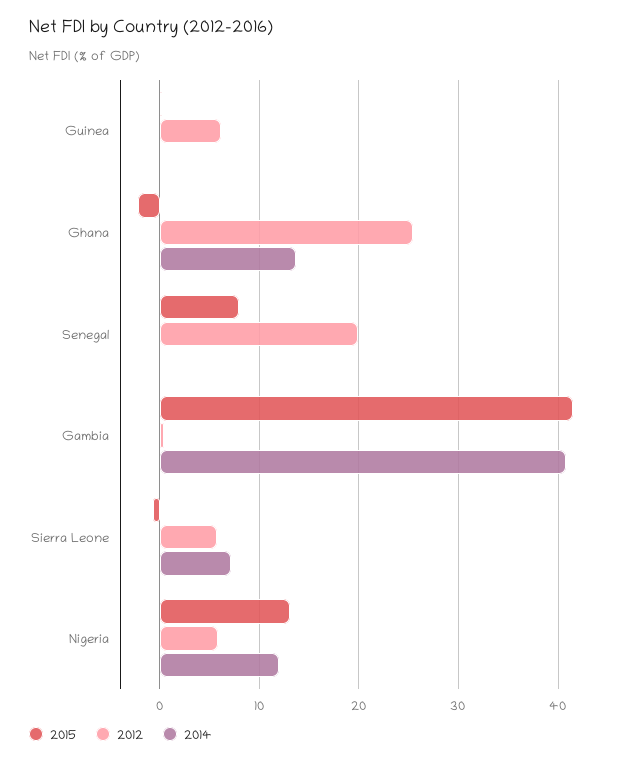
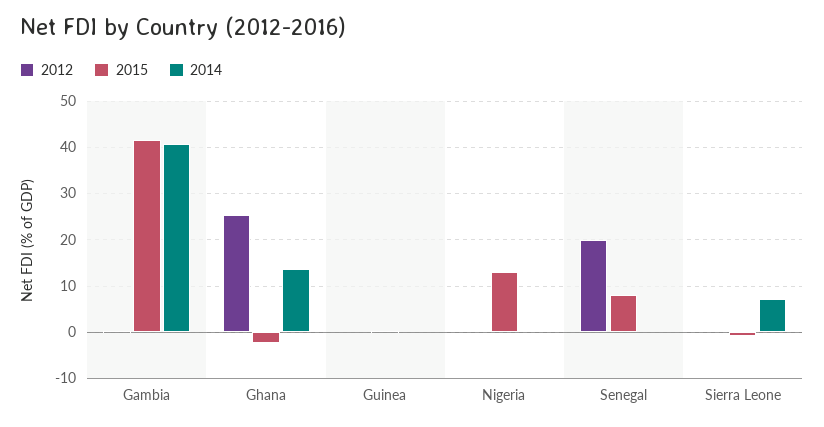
2012, Guinea: 6 -> 0
2012, Sierra Leone: 6 -> 0
2012, Nigeria: 6 -> 0
2014, Nigeria: 12 -> 0

